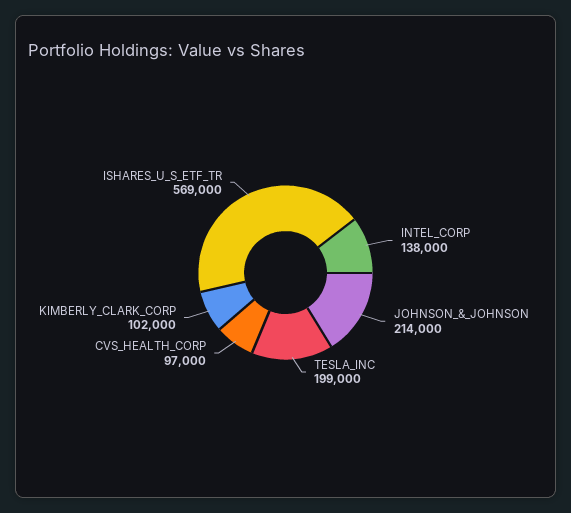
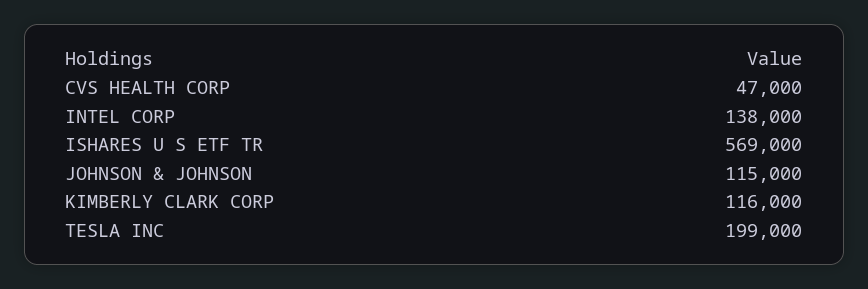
JOHNSON_&_JOHNSON: 214000 -> 115000
CVS_HEALTH_CORP: 97000 -> 47000
KIMBERLY_CLARK_CORP: 102000 -> 116000

